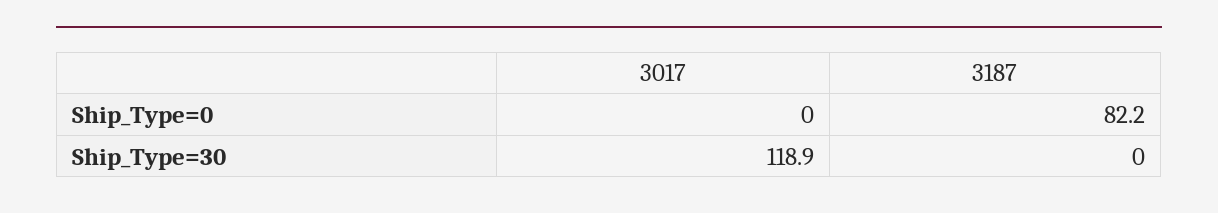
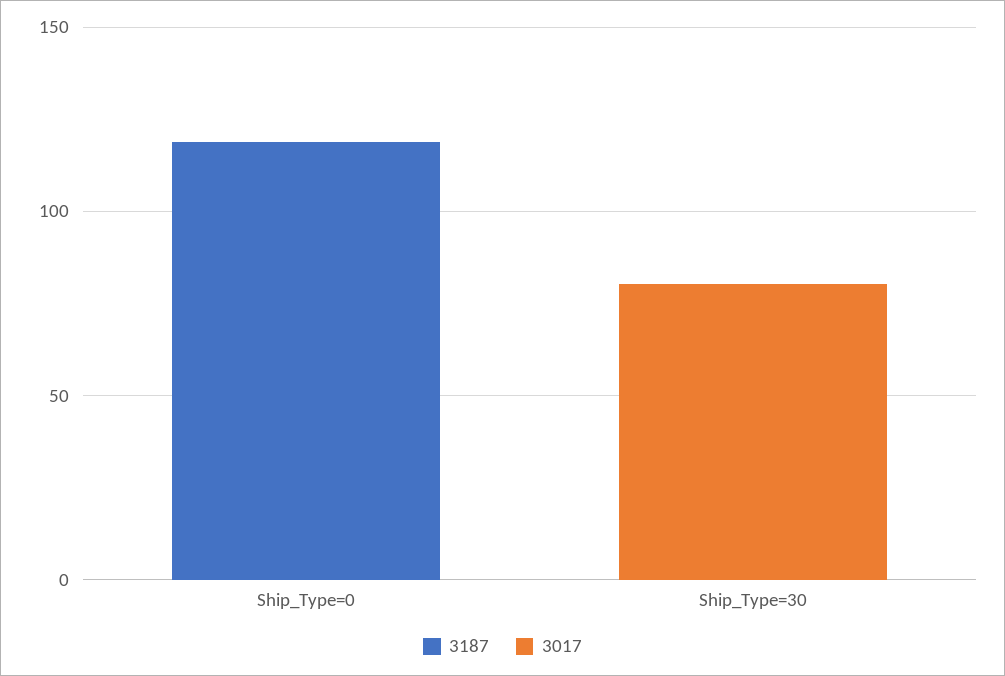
3187, Ship_Type=0: 82.2 -> 120
3017, Ship_Type=30: 118.9 -> 80

